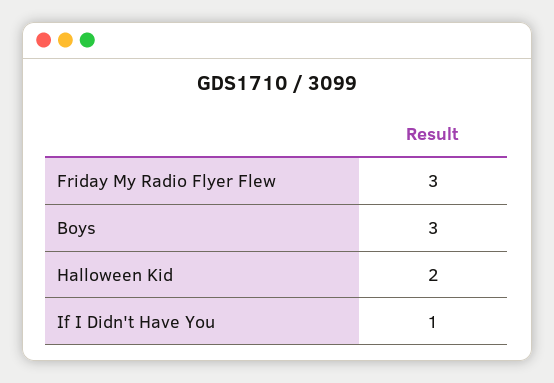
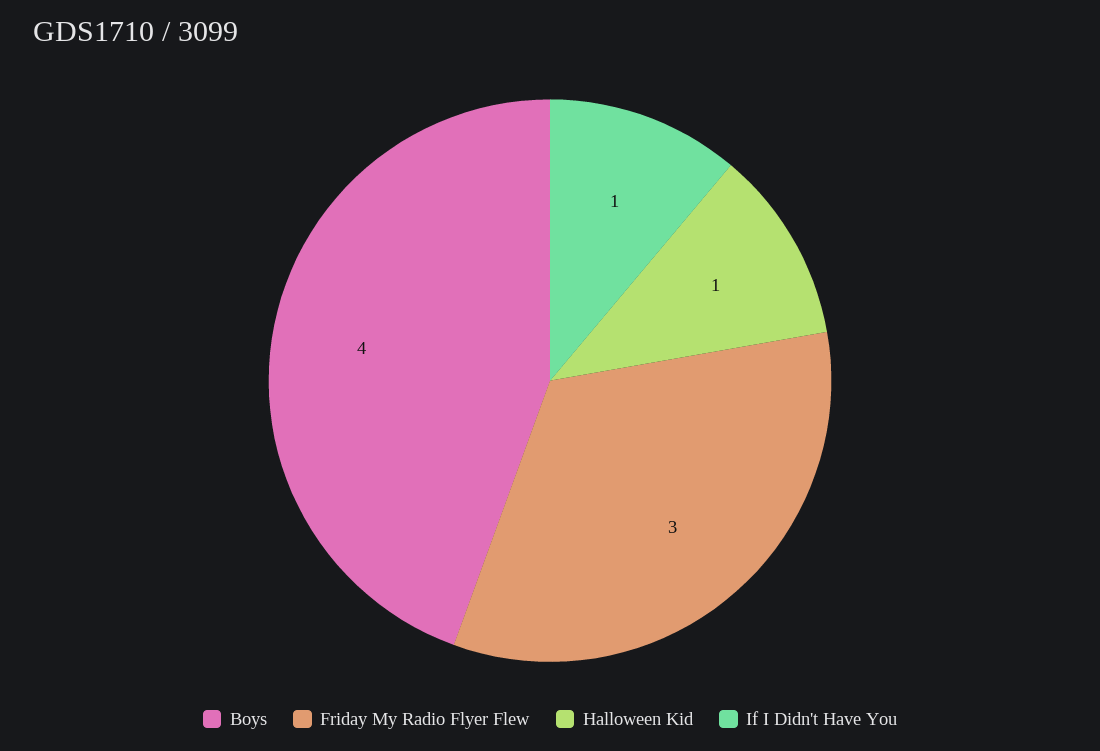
Boys: 3 -> 4
Halloween Kid: 2 -> 1

